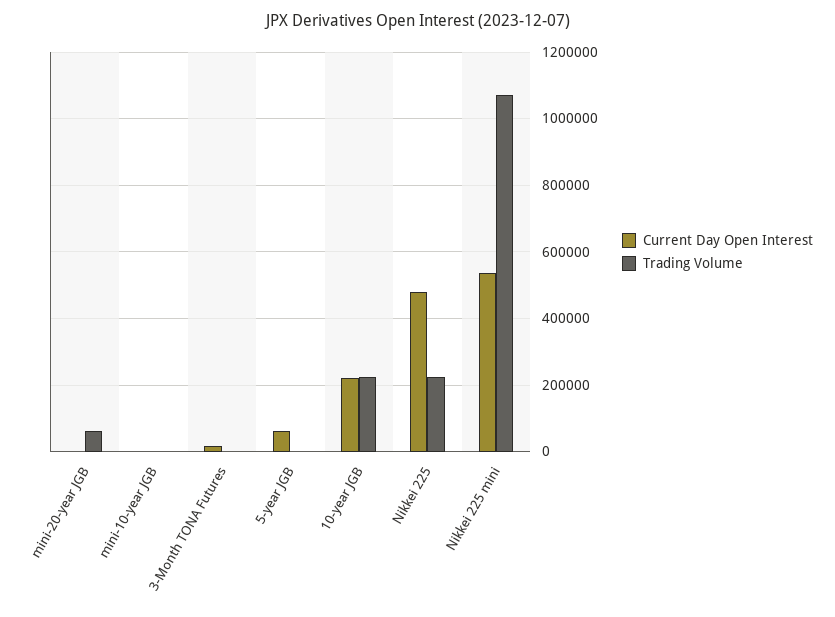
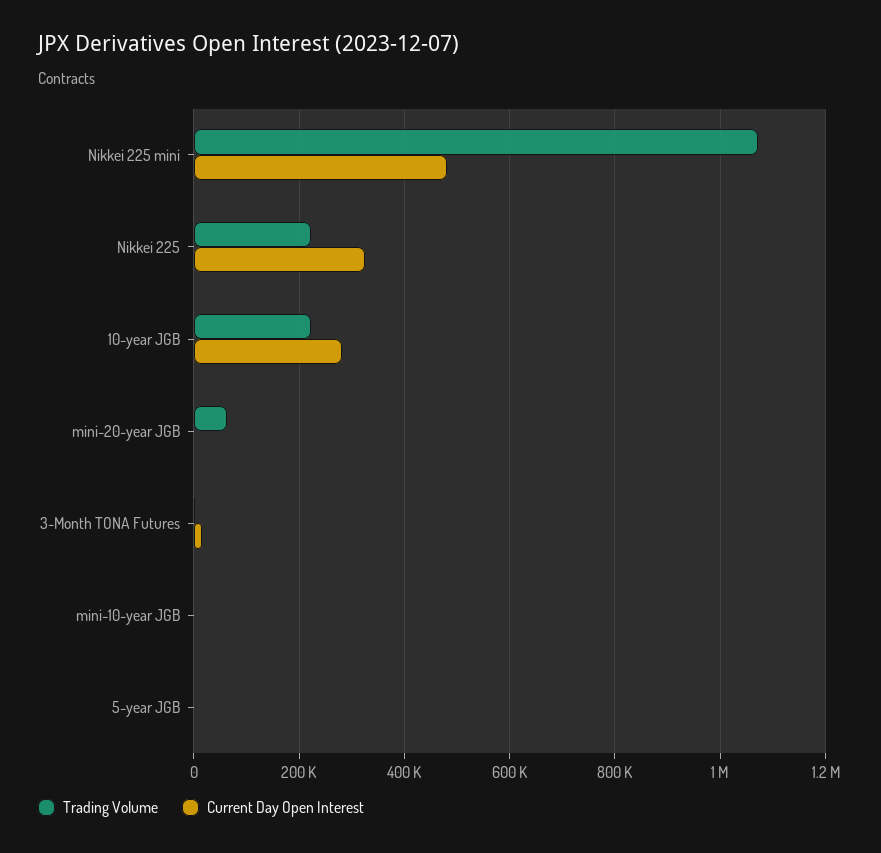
Current Day Open Interest, 5-year JGB: 60000 -> 0
Current Day Open Interest, 10-year JGB: 220000 -> 280000
Current Day Open Interest, Nikkei 225: 480000 -> 320000
Current Day Open Interest, Nikkei 225 mini: 540000 -> 480000

